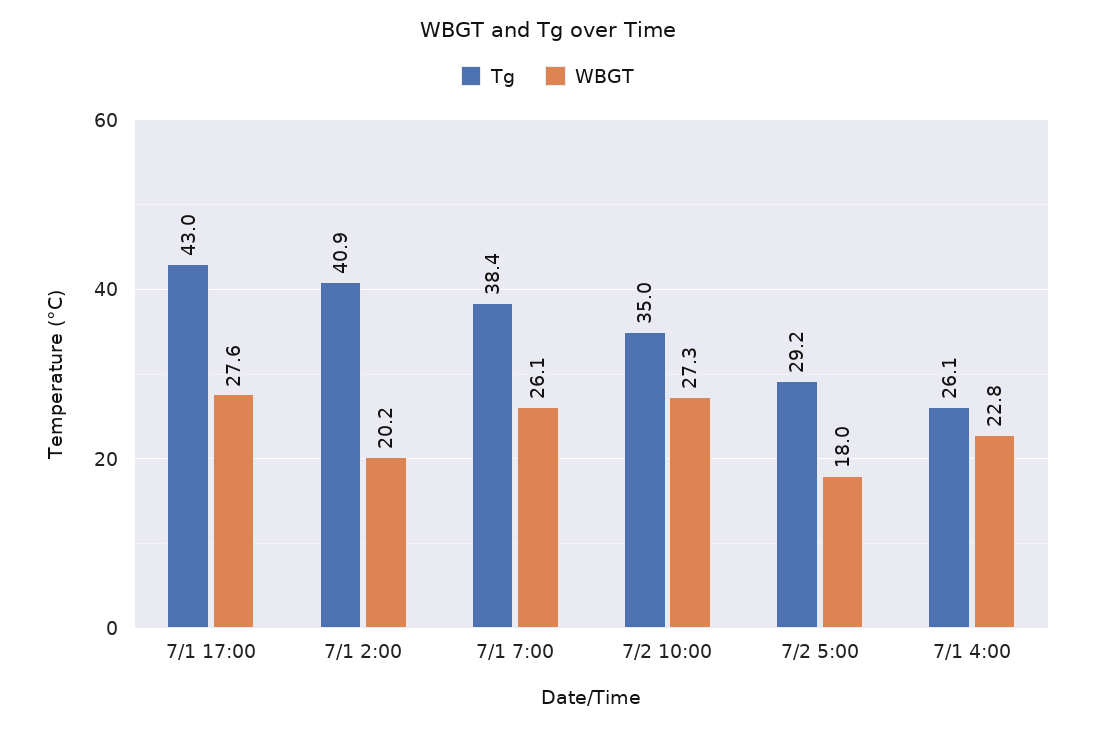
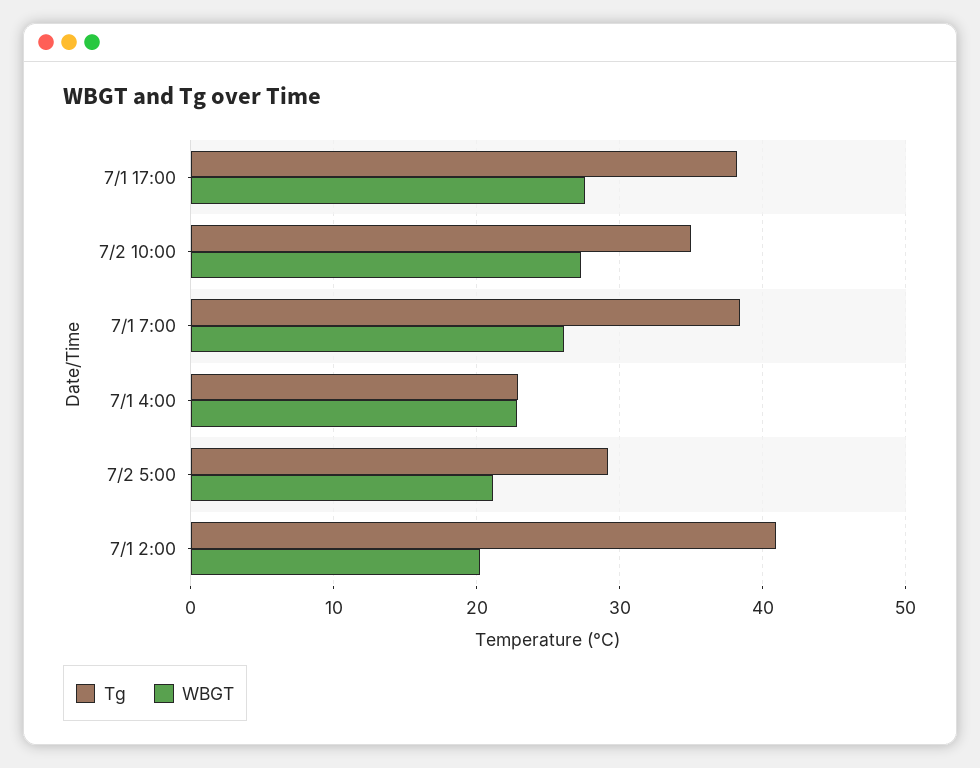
Tg, 7/1 17:00: 43 -> 38
WBGT, 7/2 5:00: 18 -> 21
Tg, 7/1 4:00: 26.1 -> 23

